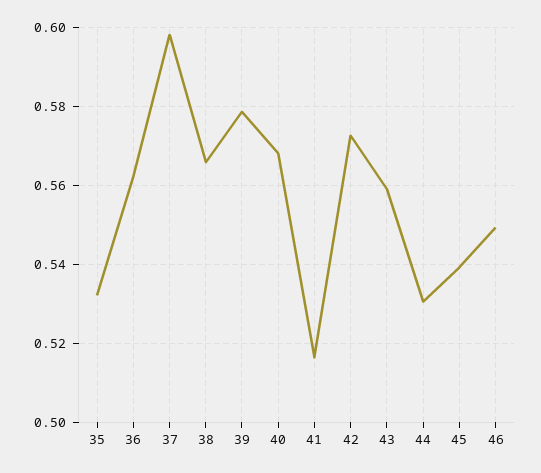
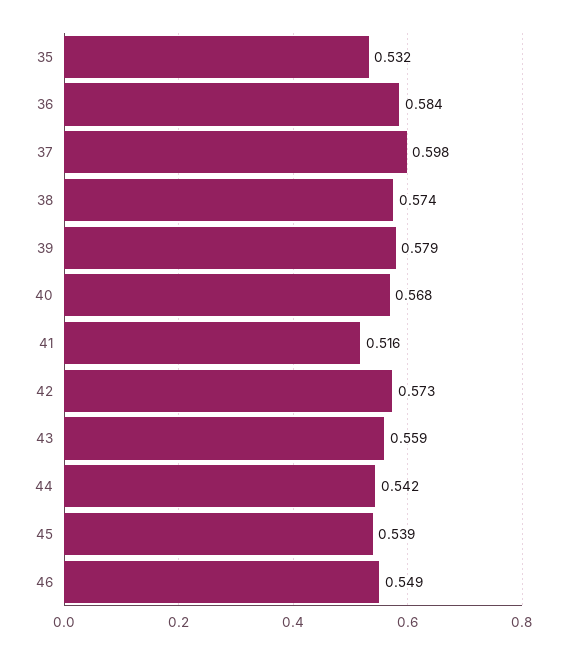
36: 0.562 -> 0.584
38: 0.566 -> 0.574
44: 0.53 -> 0.542

